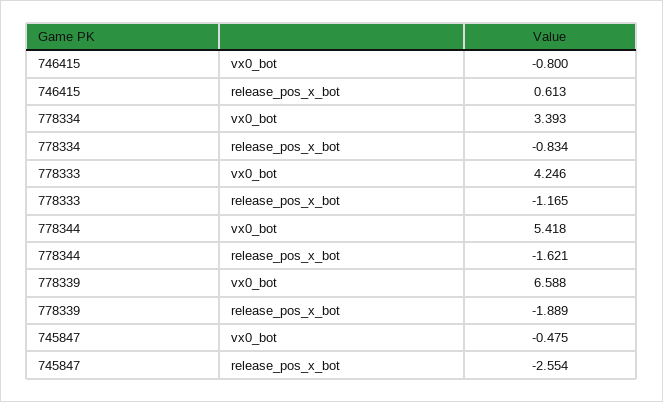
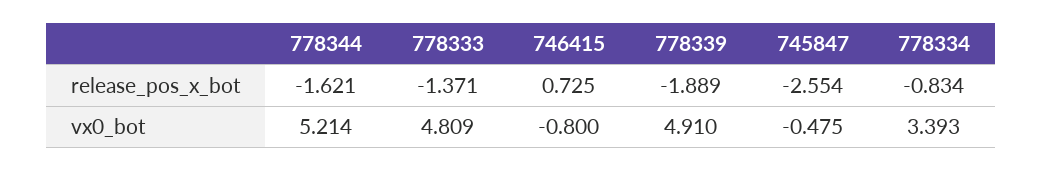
746415, release_pos_x_bot: 0.613 -> 0.725
778333, vx0_bot: 4.246 -> 4.809
778333, release_pos_x_bot: -1.165 -> -1.371
778344, vx0_bot: 5.418 -> 5.214
778339, vx0_bot: 6.588 -> 4.91

